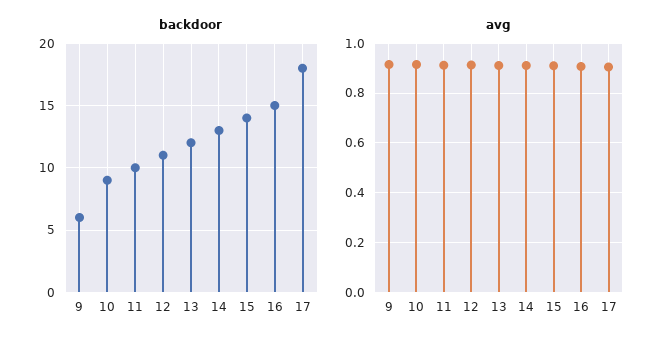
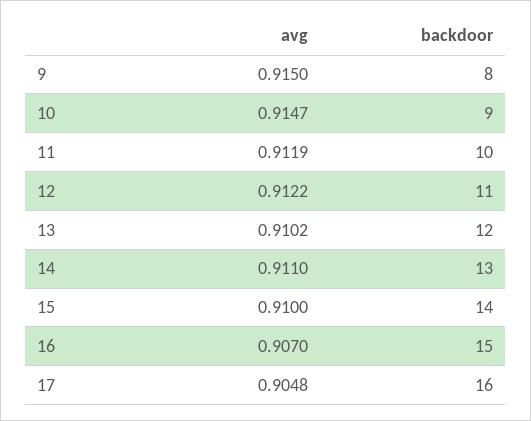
backdoor, 9: 6 -> 8
backdoor, 17: 18 -> 16

